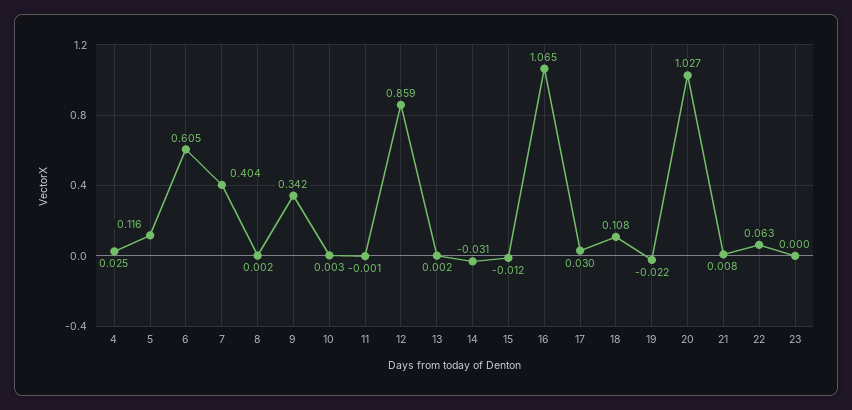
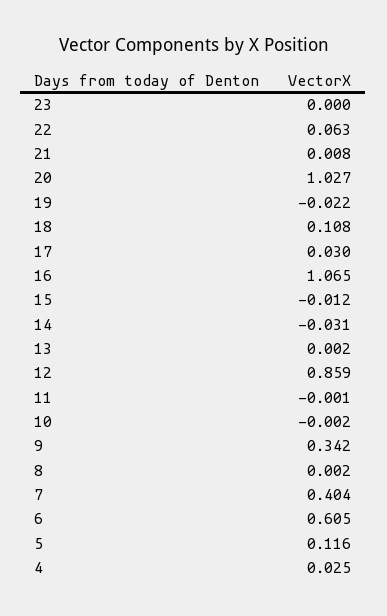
10: 0.003 -> -0.002

